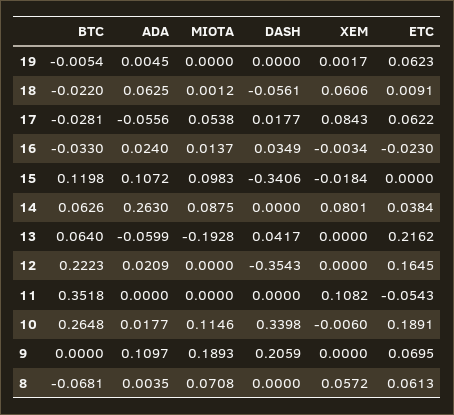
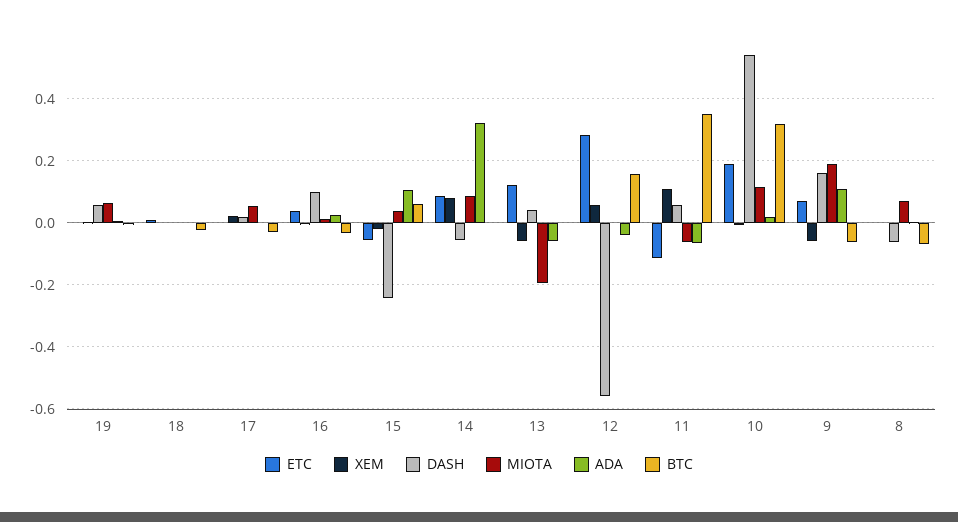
MIOTA, 19: 0 -> 0.06
DASH, 19: 0 -> 0.06
ETC, 19: 0.0623 -> 0
ADA, 18: 0.0625 -> 0
DASH, 18: -0.0561 -> 0
XEM, 18: 0.0606 -> 0
ADA, 17: -0.0556 -> 0
XEM, 17: 0.0843 -> 0.02
ETC, 17: 0.0622 -> 0
DASH, 16: 0.0349 -> 0.1
ETC, 16: -0.023 -> 0.04
BTC, 15: 0.1198 -> 0.06
MIOTA, 15: 0.0983 -> 0.04
DASH, 15: -0.3406 -> -0.24
ETC, 15: 0 -> -0.06
BTC, 14: 0.0626 -> 0
ADA, 14: 0.263 -> 0.32
DASH, 14: 0 -> -0.06
ETC, 14: 0.0384 -> 0.08
BTC, 13: 0.064 -> 0
XEM, 13: 0 -> -0.06
ETC, 13: 0.2162 -> 0.12
BTC, 12: 0.2223 -> 0.16
ADA, 12: 0.0209 -> -0.04
DASH, 12: -0.3543 -> -0.56
XEM, 12: 0 -> 0.06
ETC, 12: 0.1645 -> 0.28
ADA, 11: 0 -> -0.06
MIOTA, 11: 0 -> -0.06
DASH, 11: 0 -> 0.06
ETC, 11: -0.0543 -> -0.12
BTC, 10: 0.2648 -> 0.32
DASH, 10: 0.3398 -> 0.54
BTC, 9: 0 -> -0.06
DASH, 9: 0.2059 -> 0.16
XEM, 9: 0 -> -0.06
DASH, 8: 0 -> -0.06
XEM, 8: 0.0572 -> 0
ETC, 8: 0.0613 -> 0

